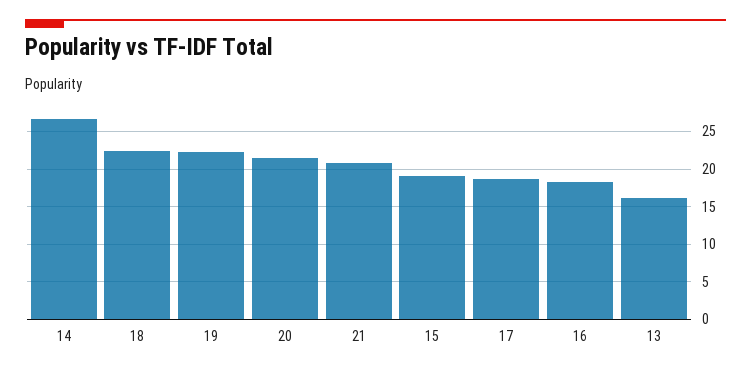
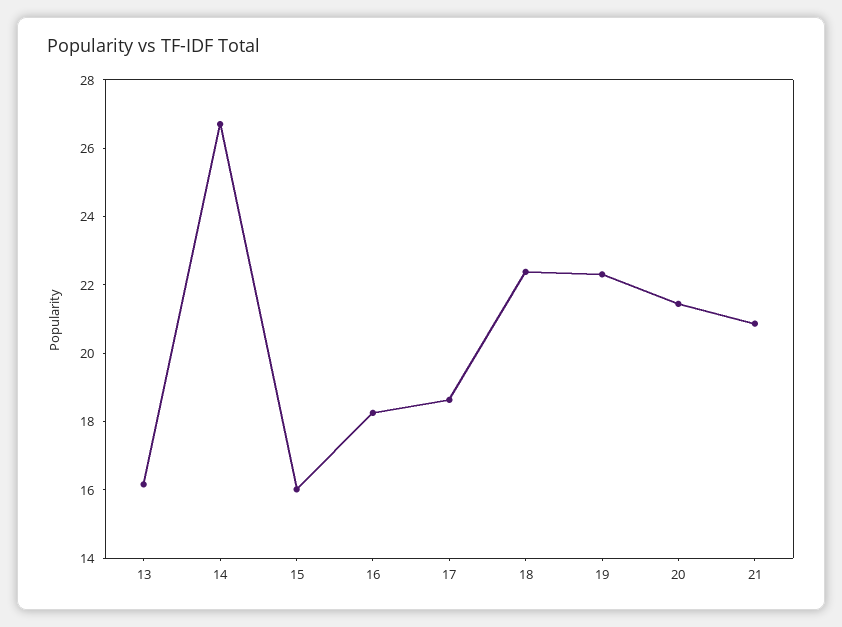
15: 19 -> 16

